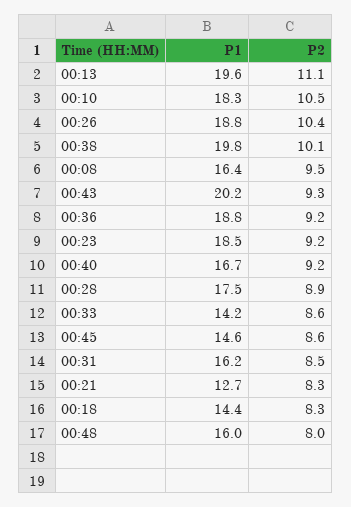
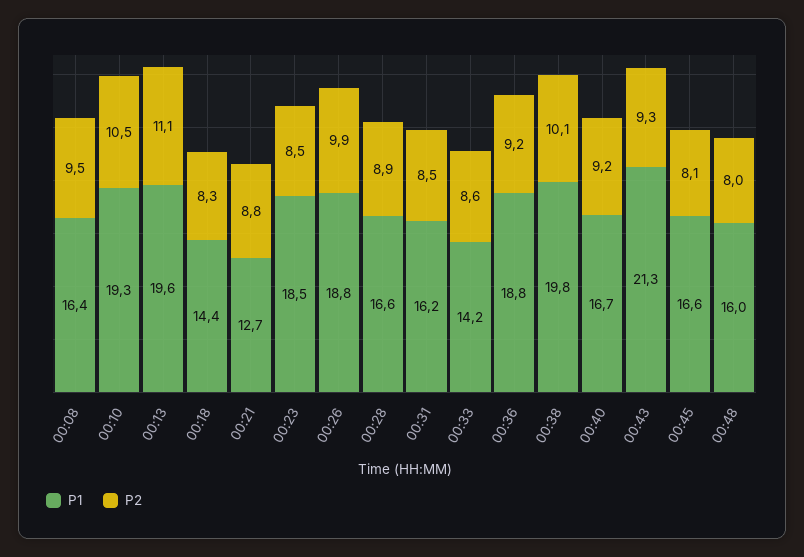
P1, 00:10: 18.3 -> 19.3
P2, 00:26: 10.4 -> 9.9
P1, 00:43: 20.2 -> 21.3
P2, 00:23: 9.2 -> 8.5
P1, 00:28: 17.5 -> 16.6
P1, 00:45: 14.6 -> 16.6
P2, 00:45: 8.6 -> 8.1
P2, 00:21: 8.3 -> 8.8

